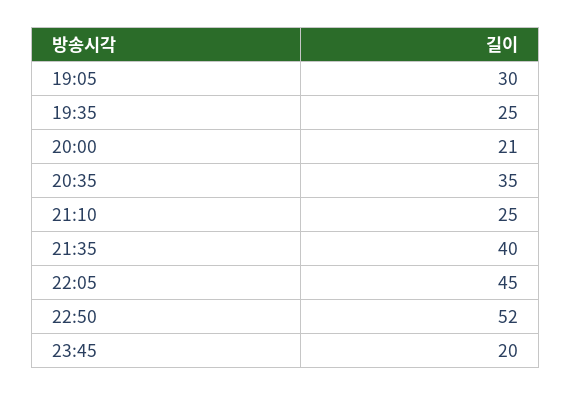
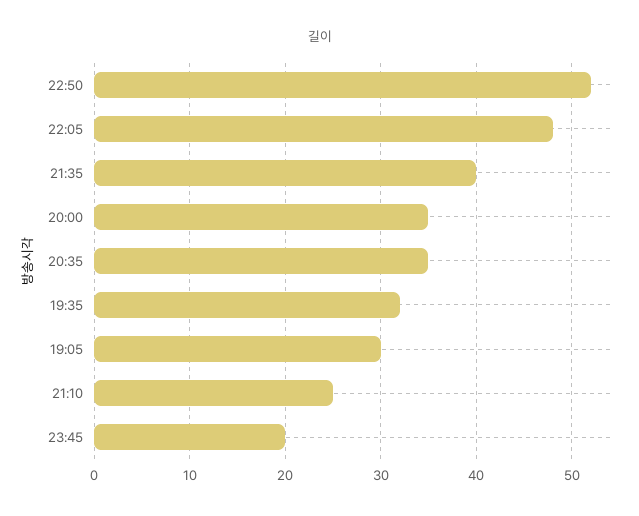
19:35: 25 -> 32
20:00: 21 -> 35
22:05: 45 -> 48

